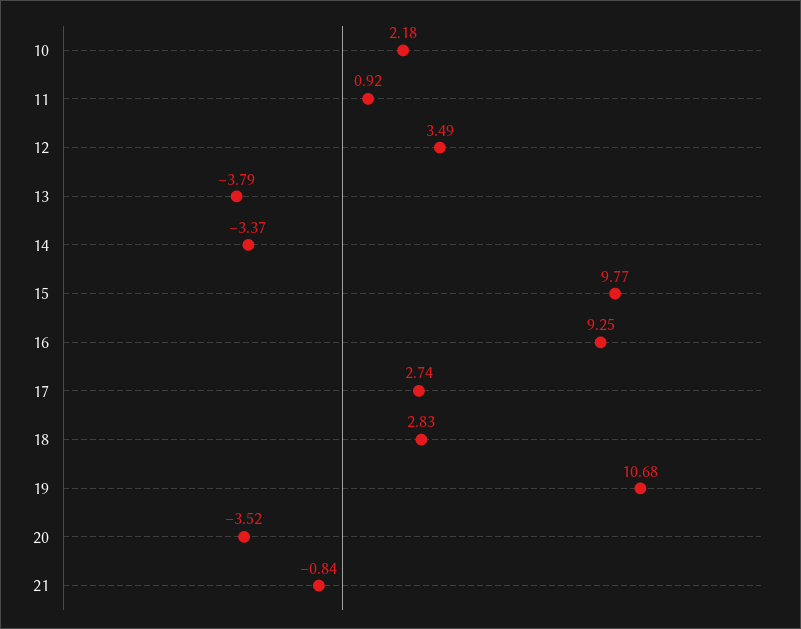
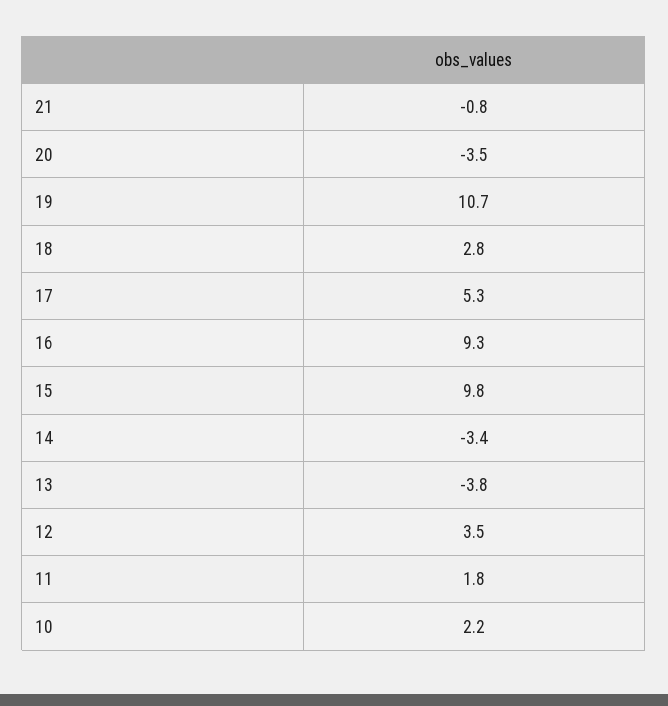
11: 0.92 -> 1.8
17: 2.74 -> 5.3

